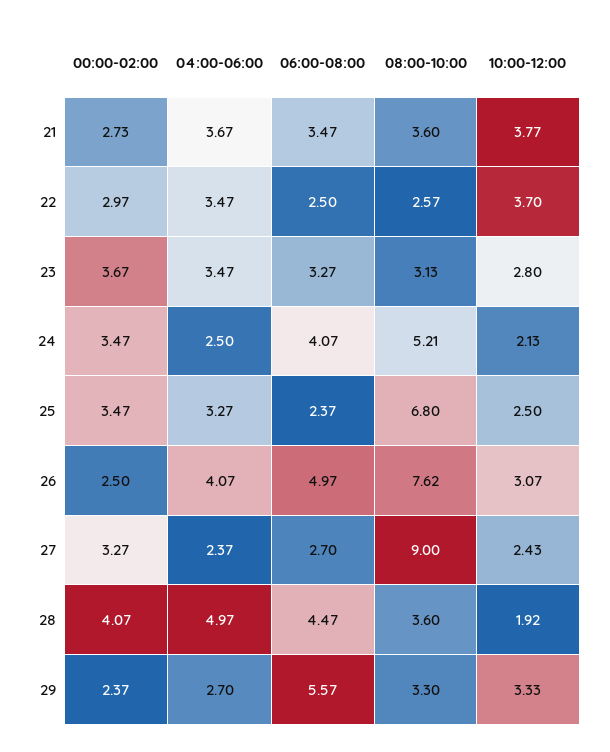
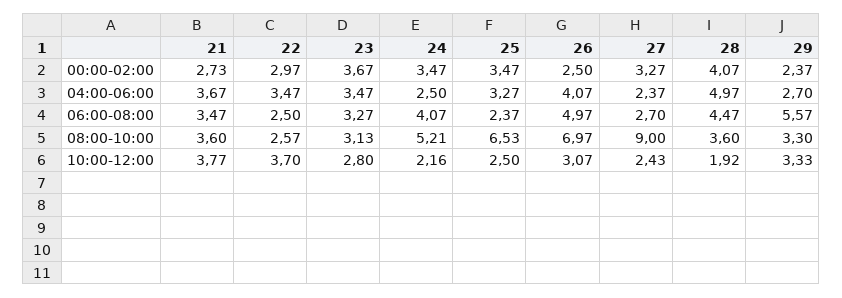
10:00-12:00, 24: 2.13 -> 2.16
08:00-10:00, 25: 6.8 -> 6.53
08:00-10:00, 26: 7.62 -> 6.97

